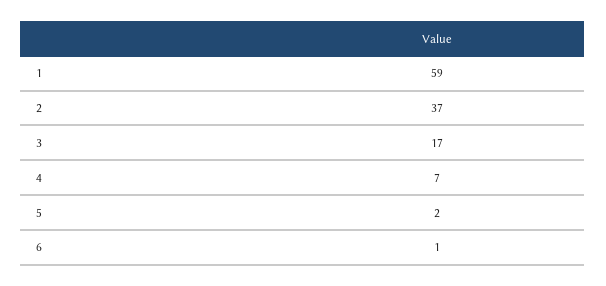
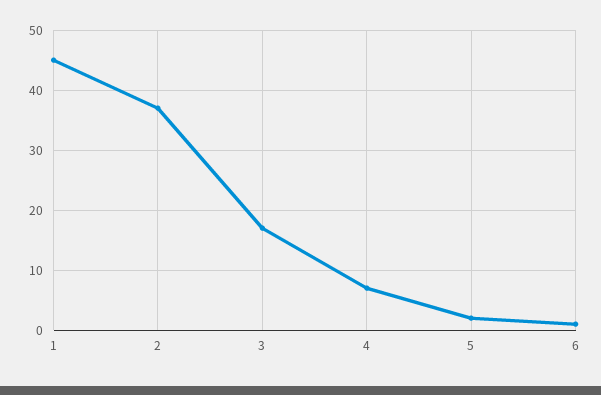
1: 59 -> 45

